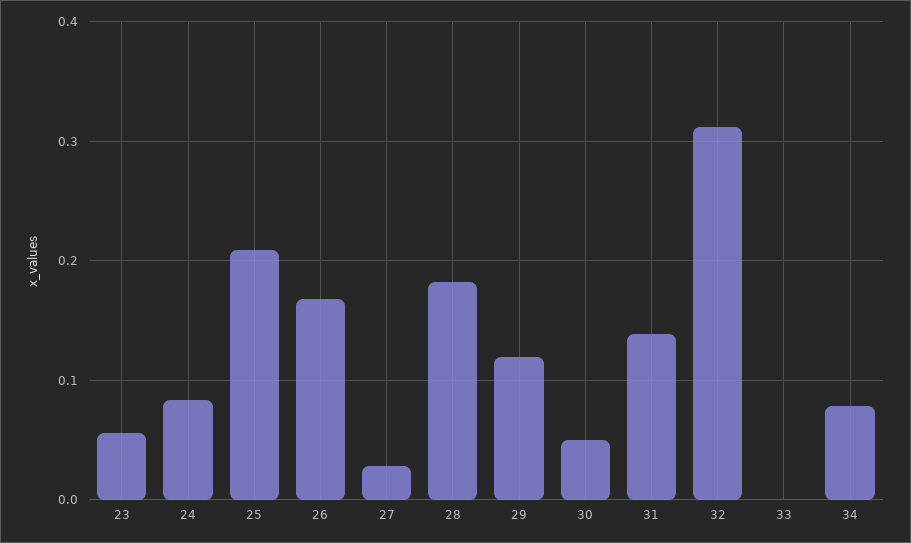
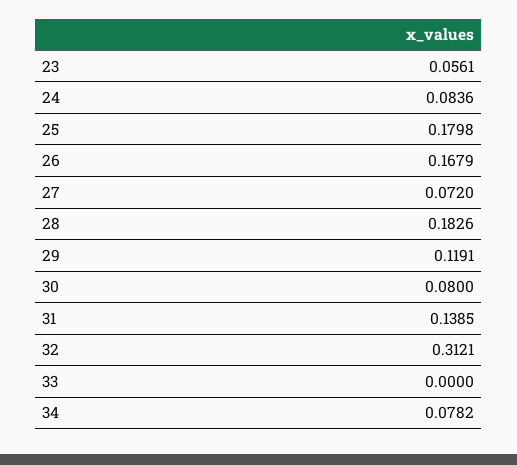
25: 0.21 -> 0.1798
27: 0.03 -> 0.072
30: 0.05 -> 0.08

